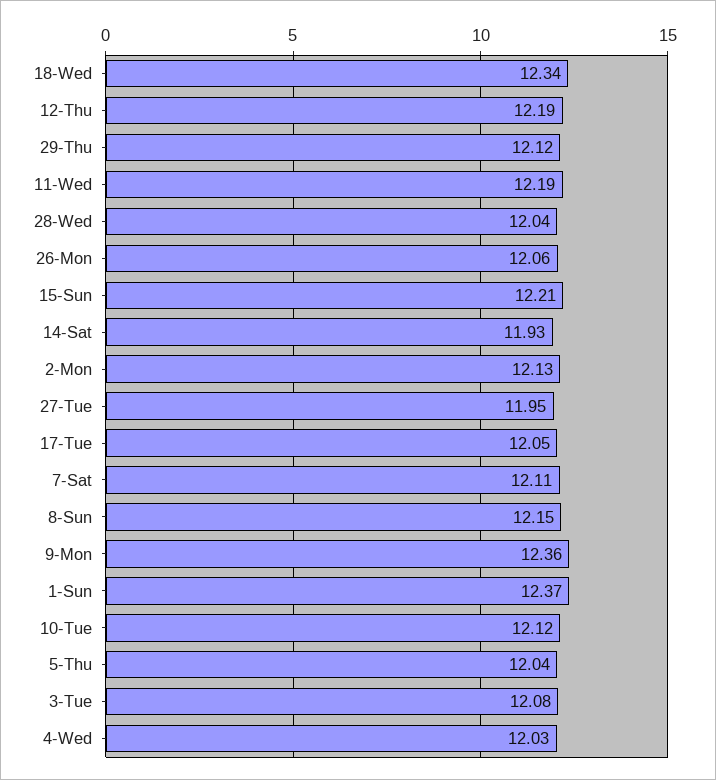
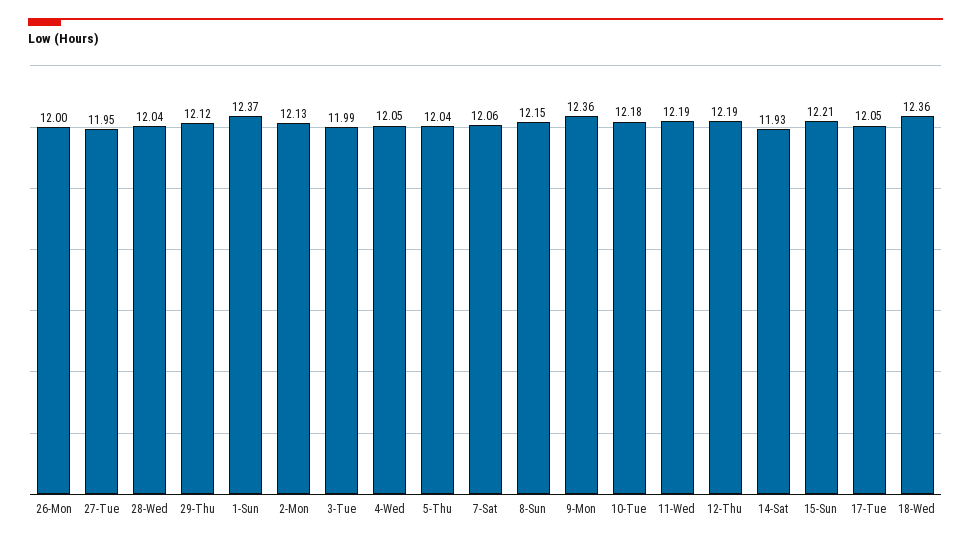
18-Wed: 12.34 -> 12.36
26-Mon: 12.06 -> 12
7-Sat: 12.11 -> 12.06
10-Tue: 12.12 -> 12.18
3-Tue: 12.08 -> 11.99
4-Wed: 12.03 -> 12.05

